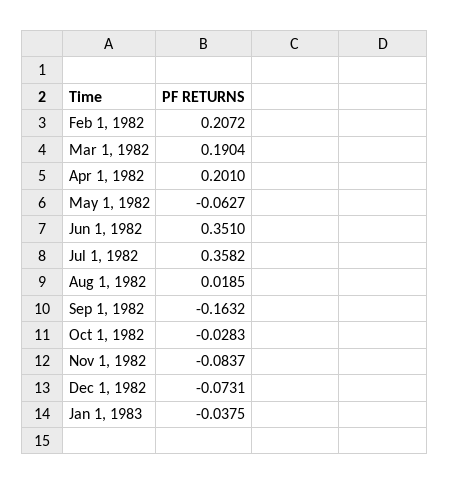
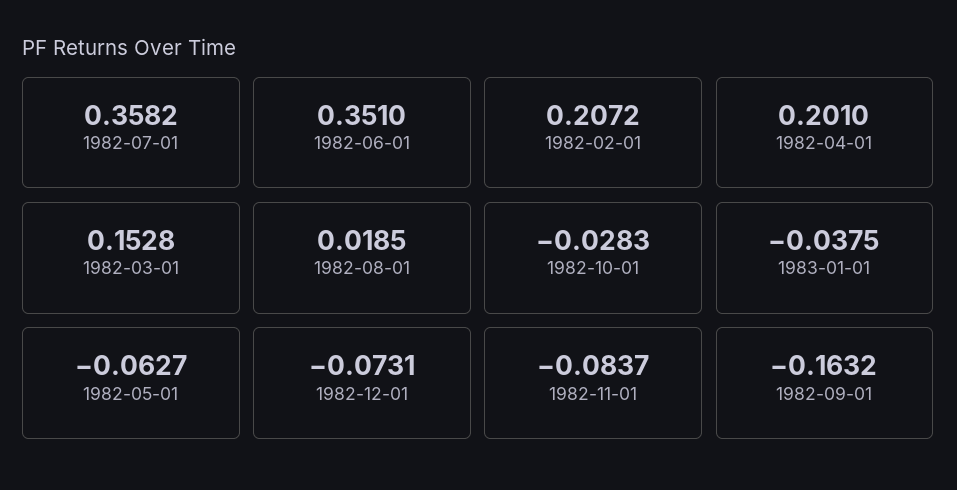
Mar 1, 1982: 0.1904 -> 0.1528

